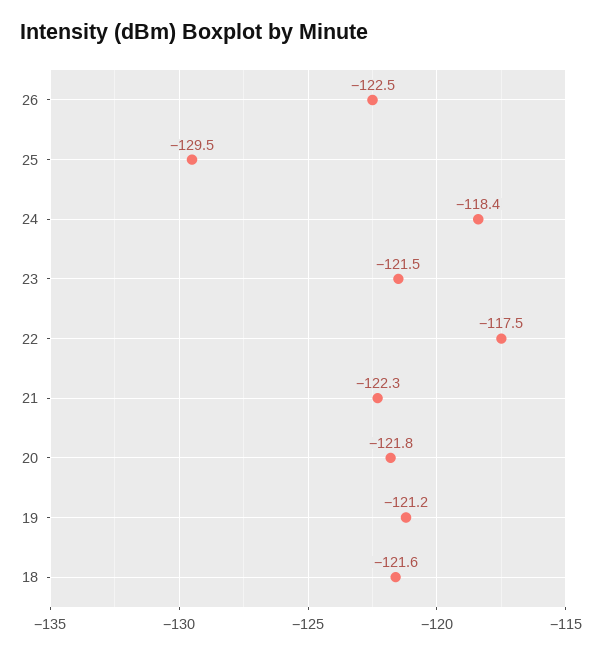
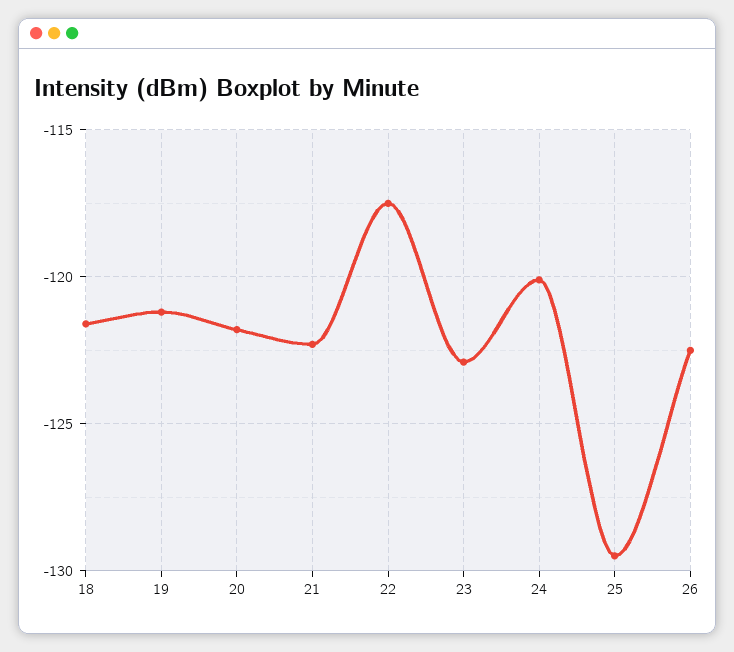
24: -118.4 -> -120
23: -121.5 -> -123

